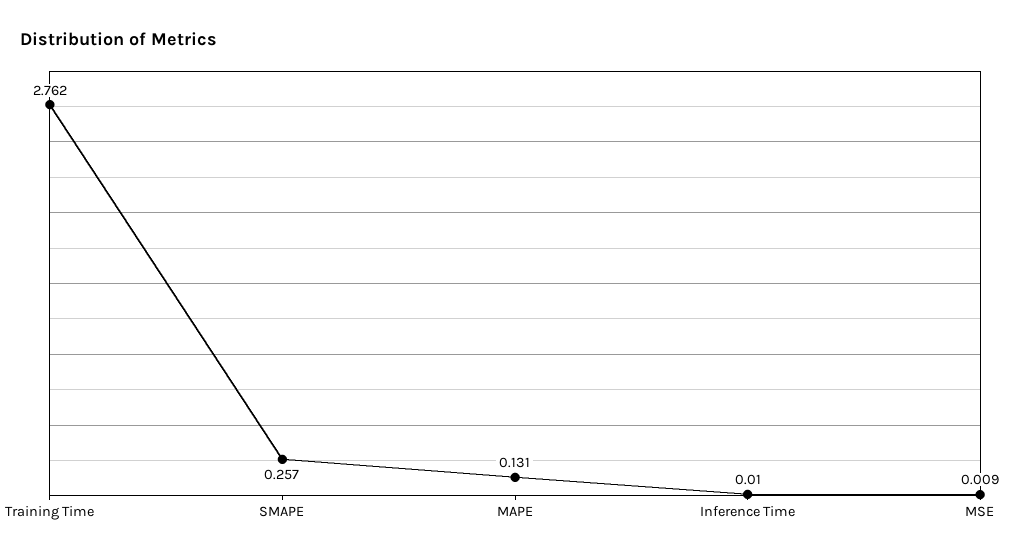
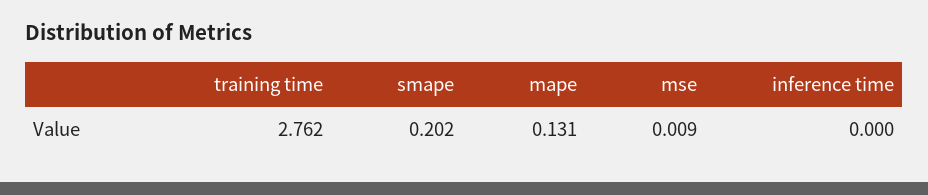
SMAPE: 0.257 -> 0.202
Inference Time: 0.01 -> 0

